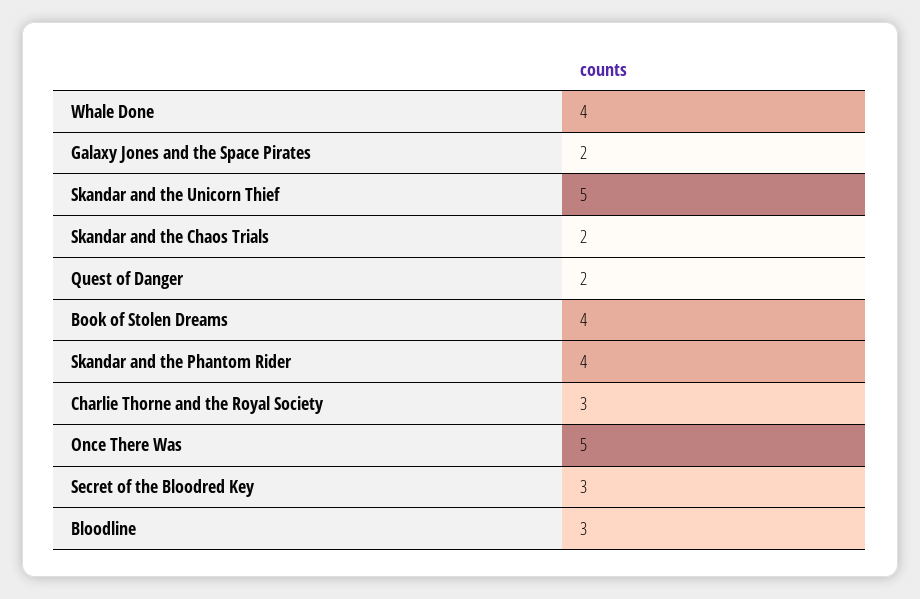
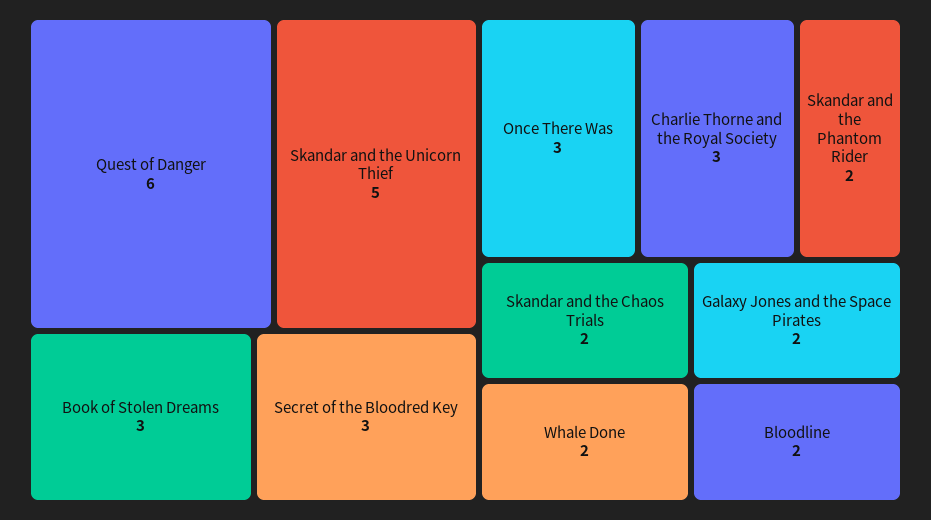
Whale Done: 4 -> 2
Quest of Danger: 2 -> 6
Book of Stolen Dreams: 4 -> 3
Skandar and the Phantom Rider: 4 -> 2
Once There Was: 5 -> 3
Bloodline: 3 -> 2

